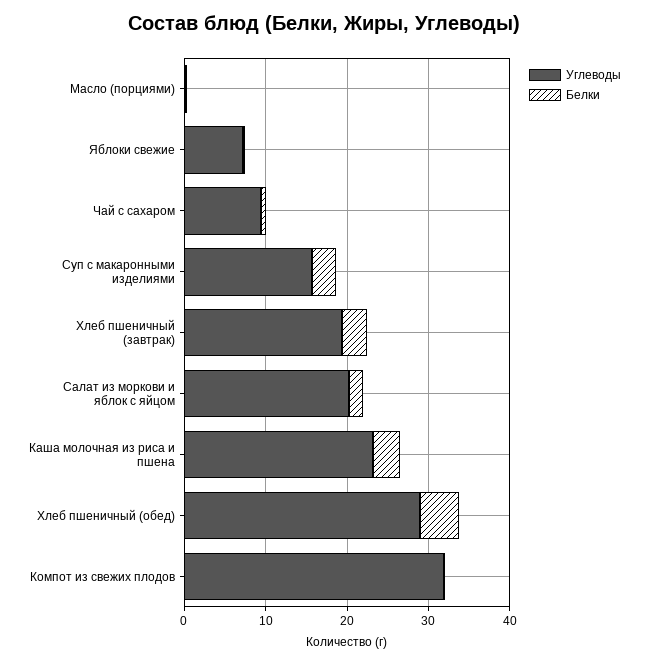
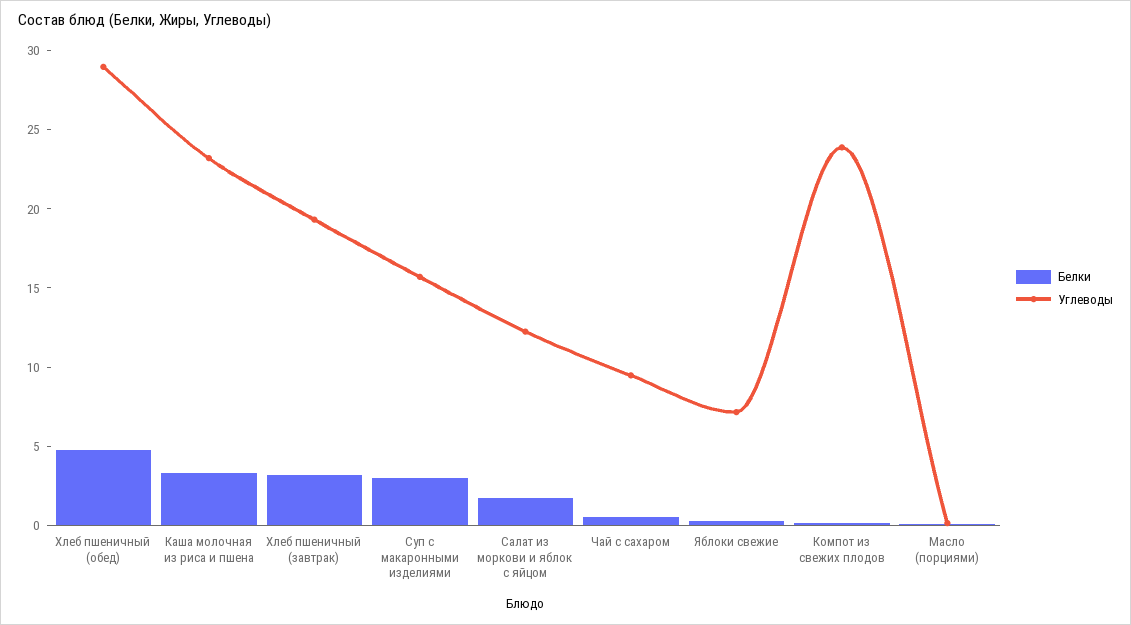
Углеводы, Салат из моркови и яблок с яйцом: 20 -> 12
Углеводы, Компот из свежих плодов: 32 -> 24

